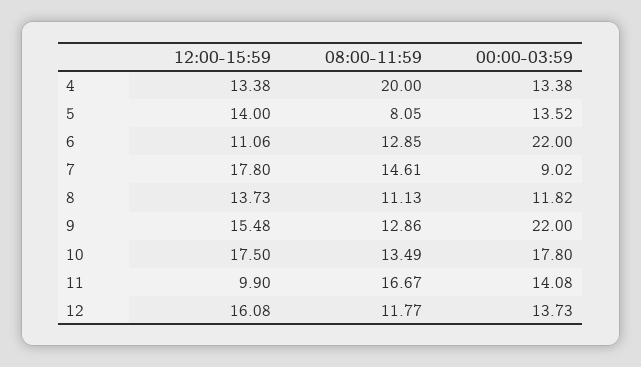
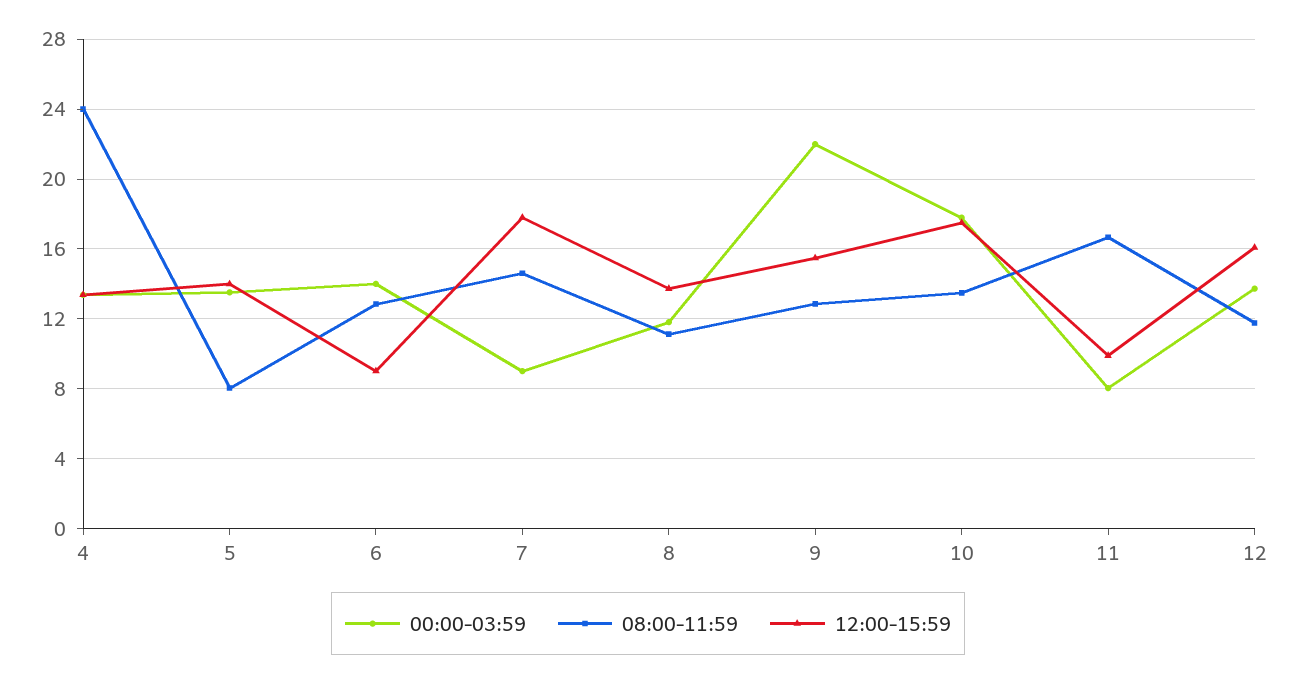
08:00-11:59, 4: 20 -> 24
12:00-15:59, 6: 11.06 -> 9
00:00-03:59, 6: 22 -> 14
00:00-03:59, 11: 14.08 -> 8

